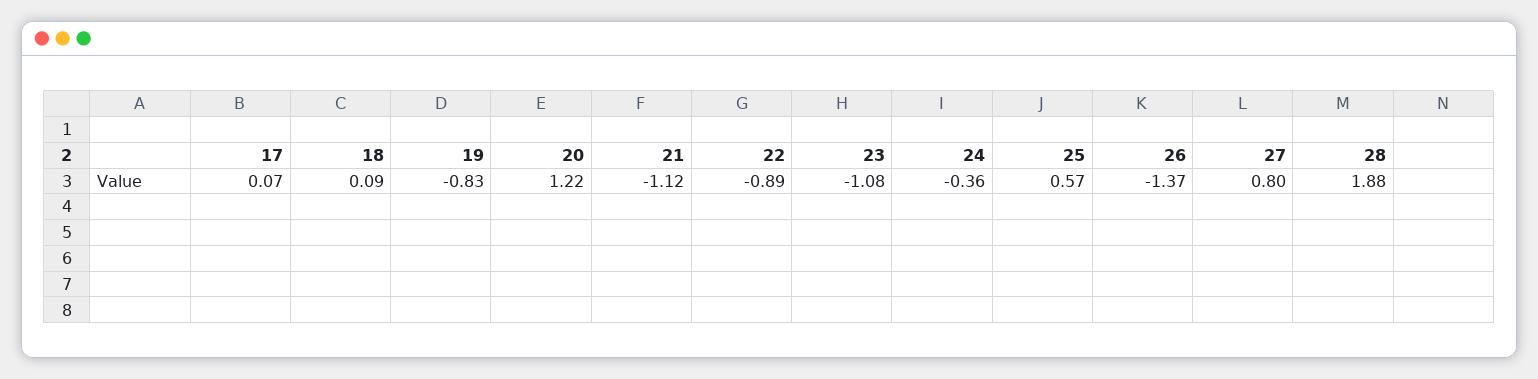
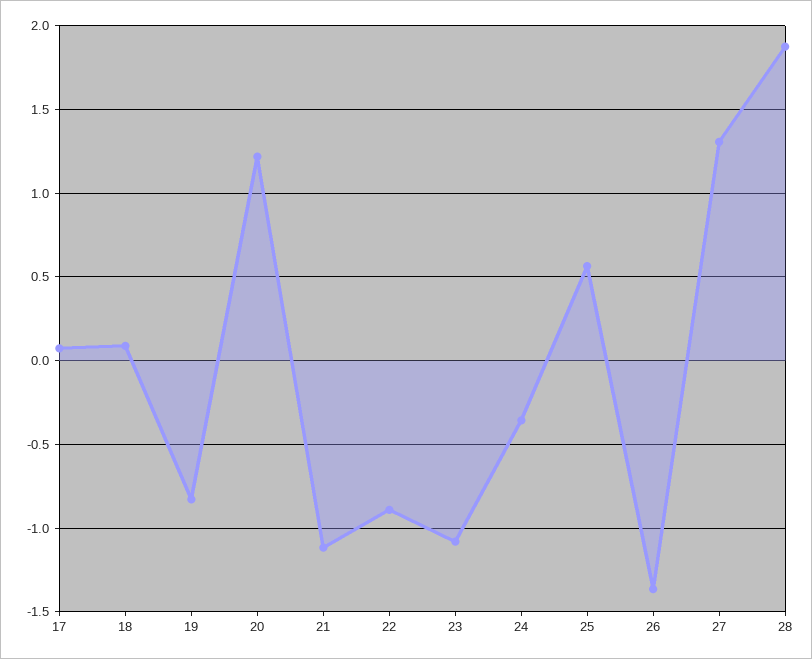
27: 0.8 -> 1.3

